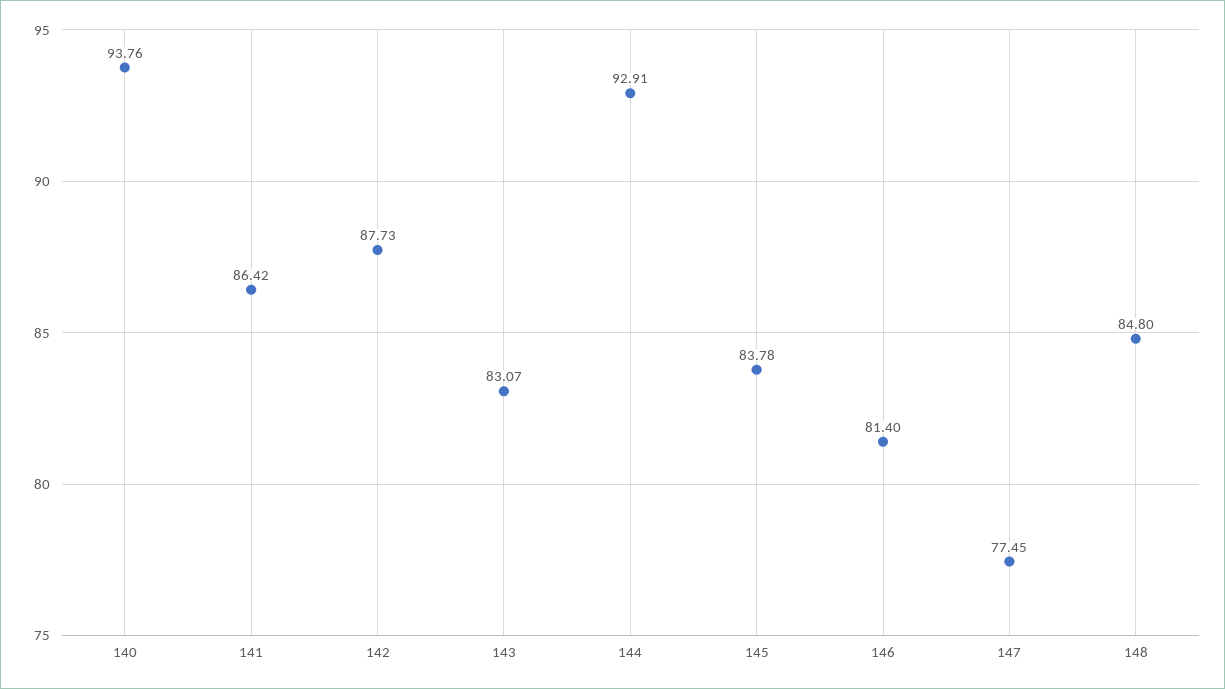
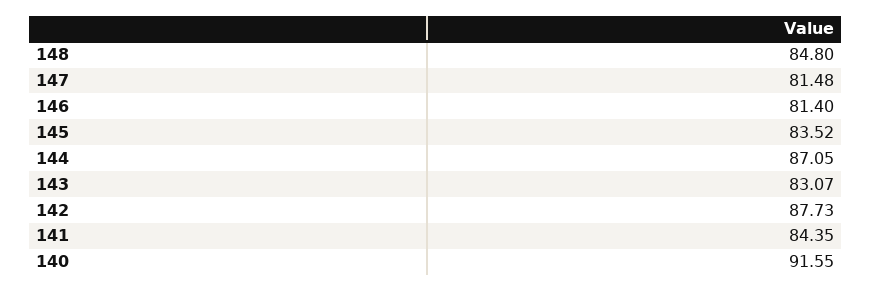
140: 93.76 -> 91.55
141: 86.42 -> 84.35
144: 92.91 -> 87.05
145: 83.78 -> 83.52
147: 77.45 -> 81.48

